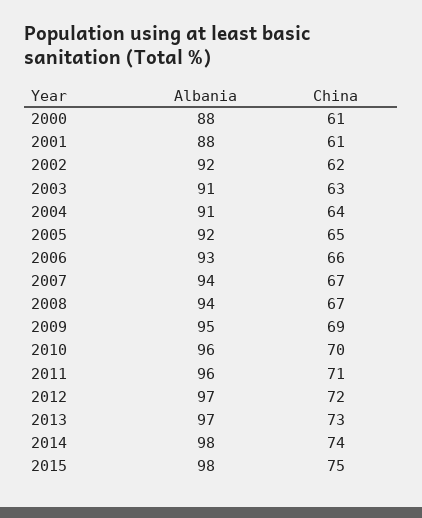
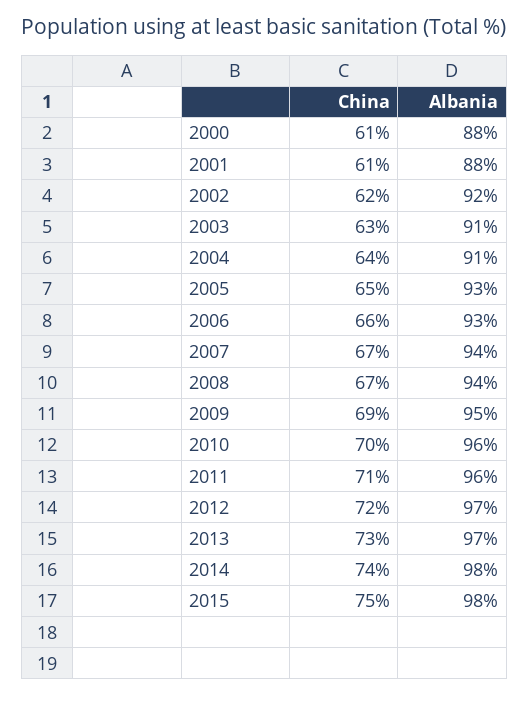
Albania, 2005: 92 -> 93

